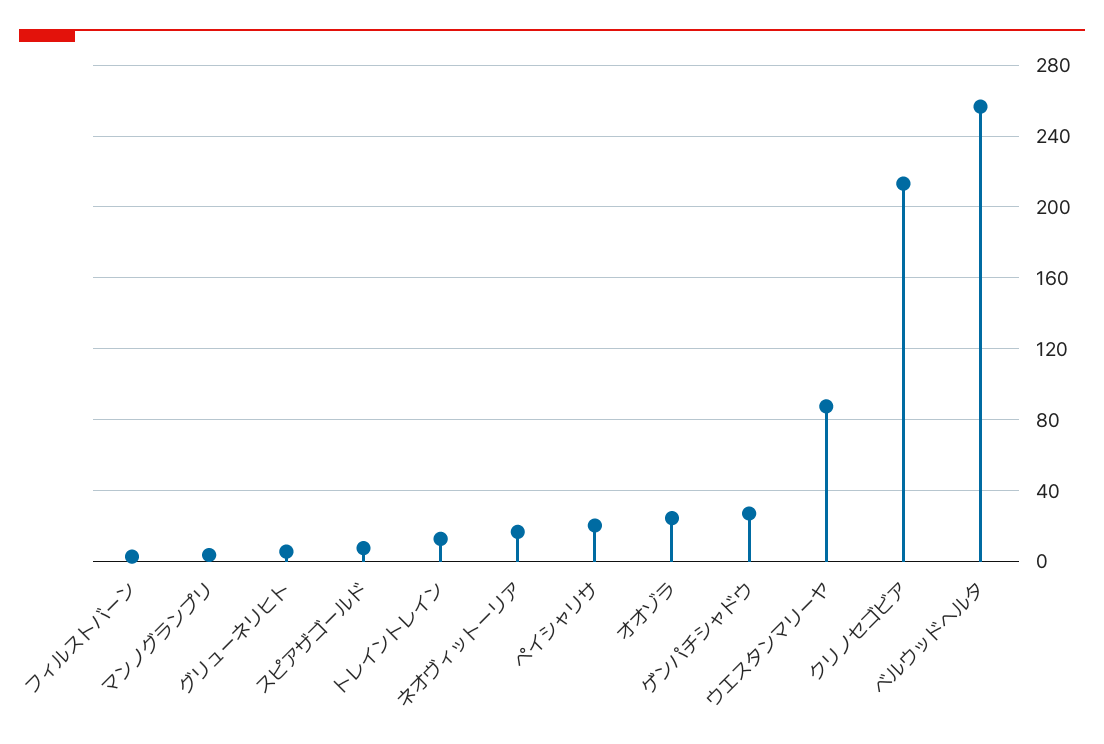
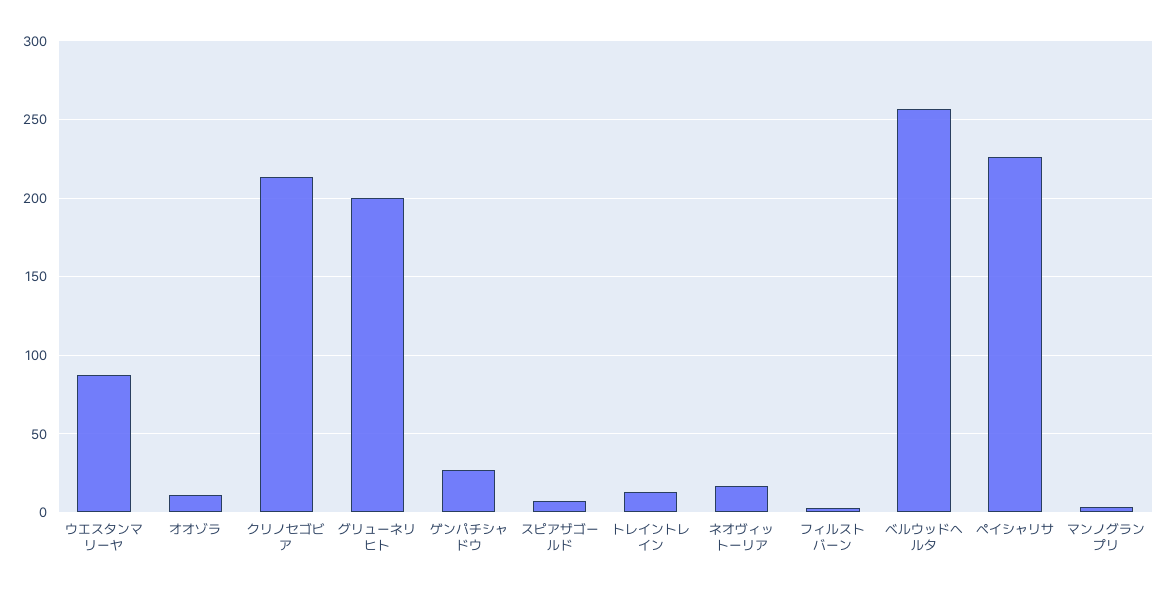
グリューネリヒト: 5 -> 200
ペイシャリサ: 20 -> 225
オオゾラ: 25 -> 10

